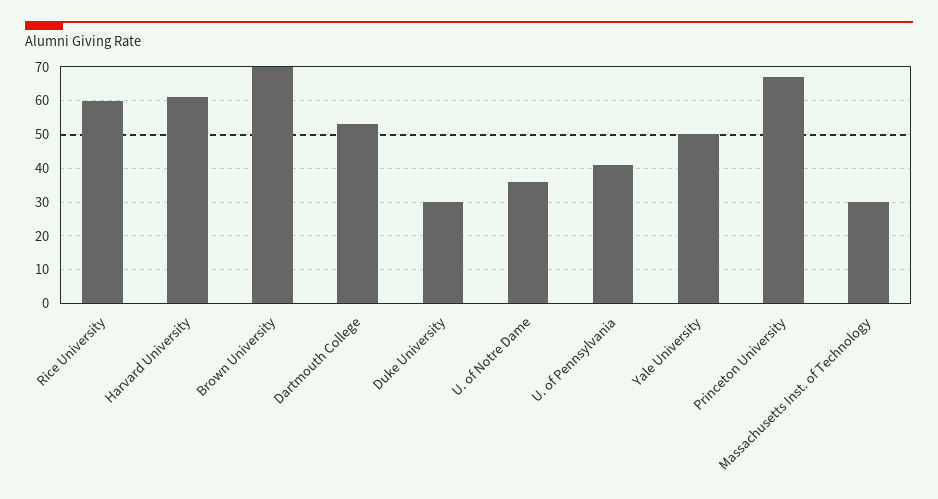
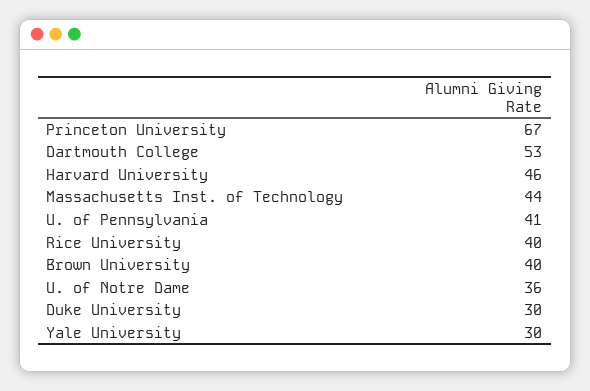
Rice University: 60 -> 40
Harvard University: 60 -> 46
Brown University: 70 -> 40
Yale University: 50 -> 30
Massachusetts Inst. of Technology: 30 -> 44

